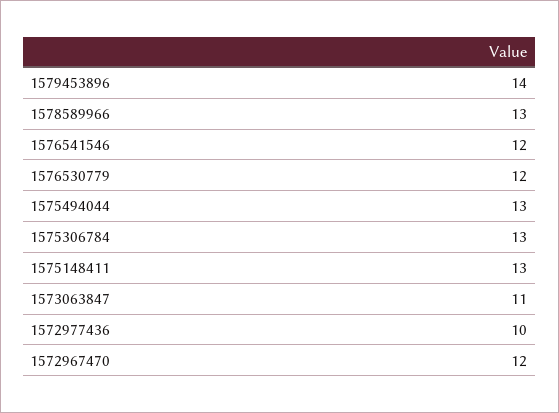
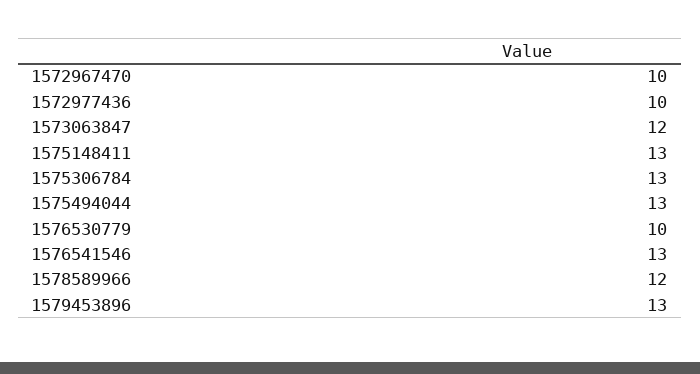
1579453896: 14 -> 13
1578589966: 13 -> 12
1576541546: 12 -> 13
1576530779: 12 -> 10
1573063847: 11 -> 12
1572967470: 12 -> 10

